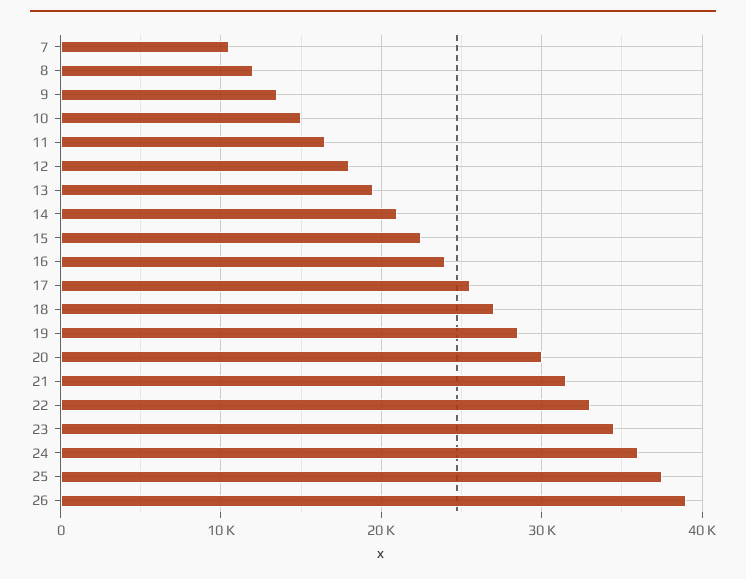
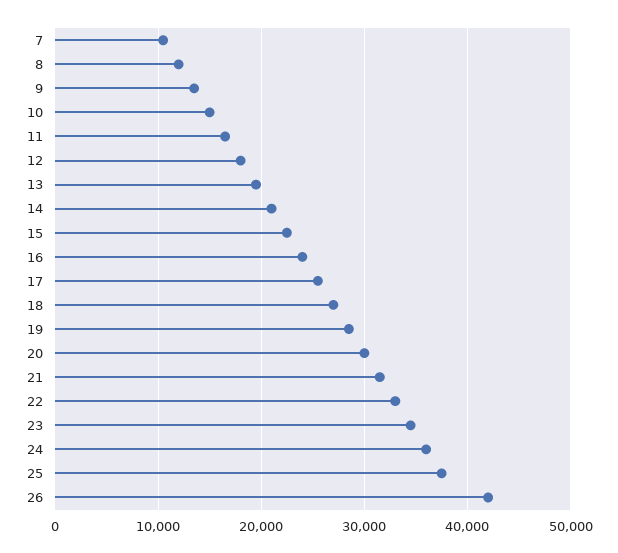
26: 39000 -> 42000

